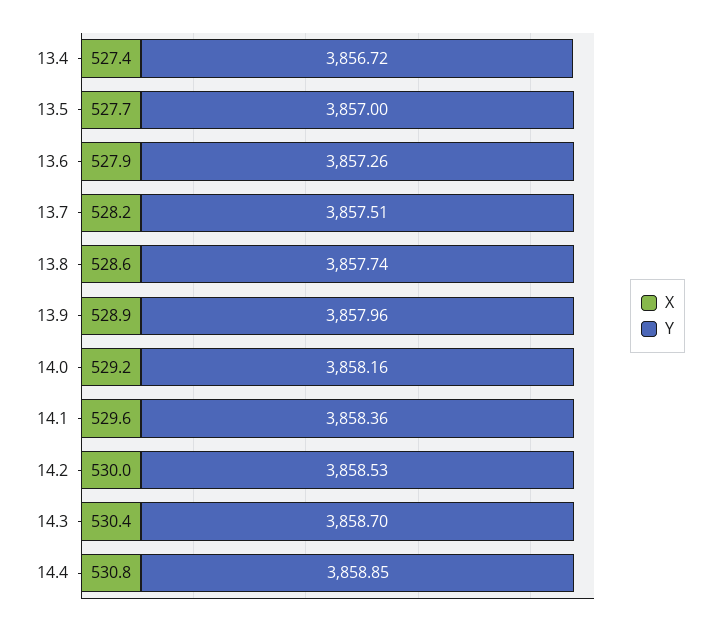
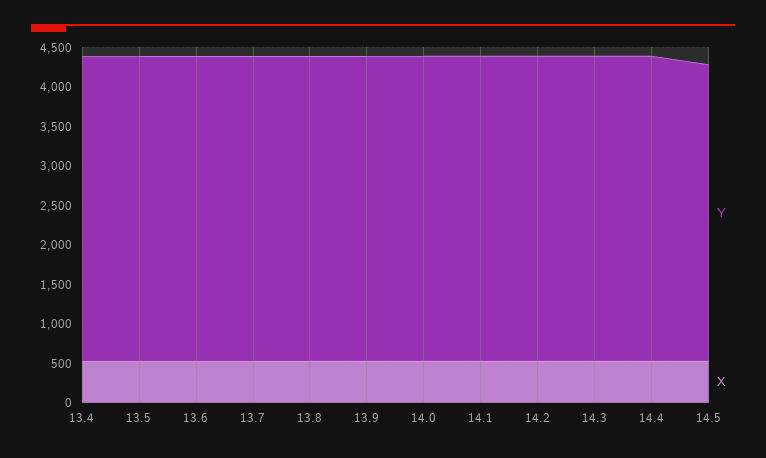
Y, 14.5: none -> 3750
X, 14.5: none -> 500

